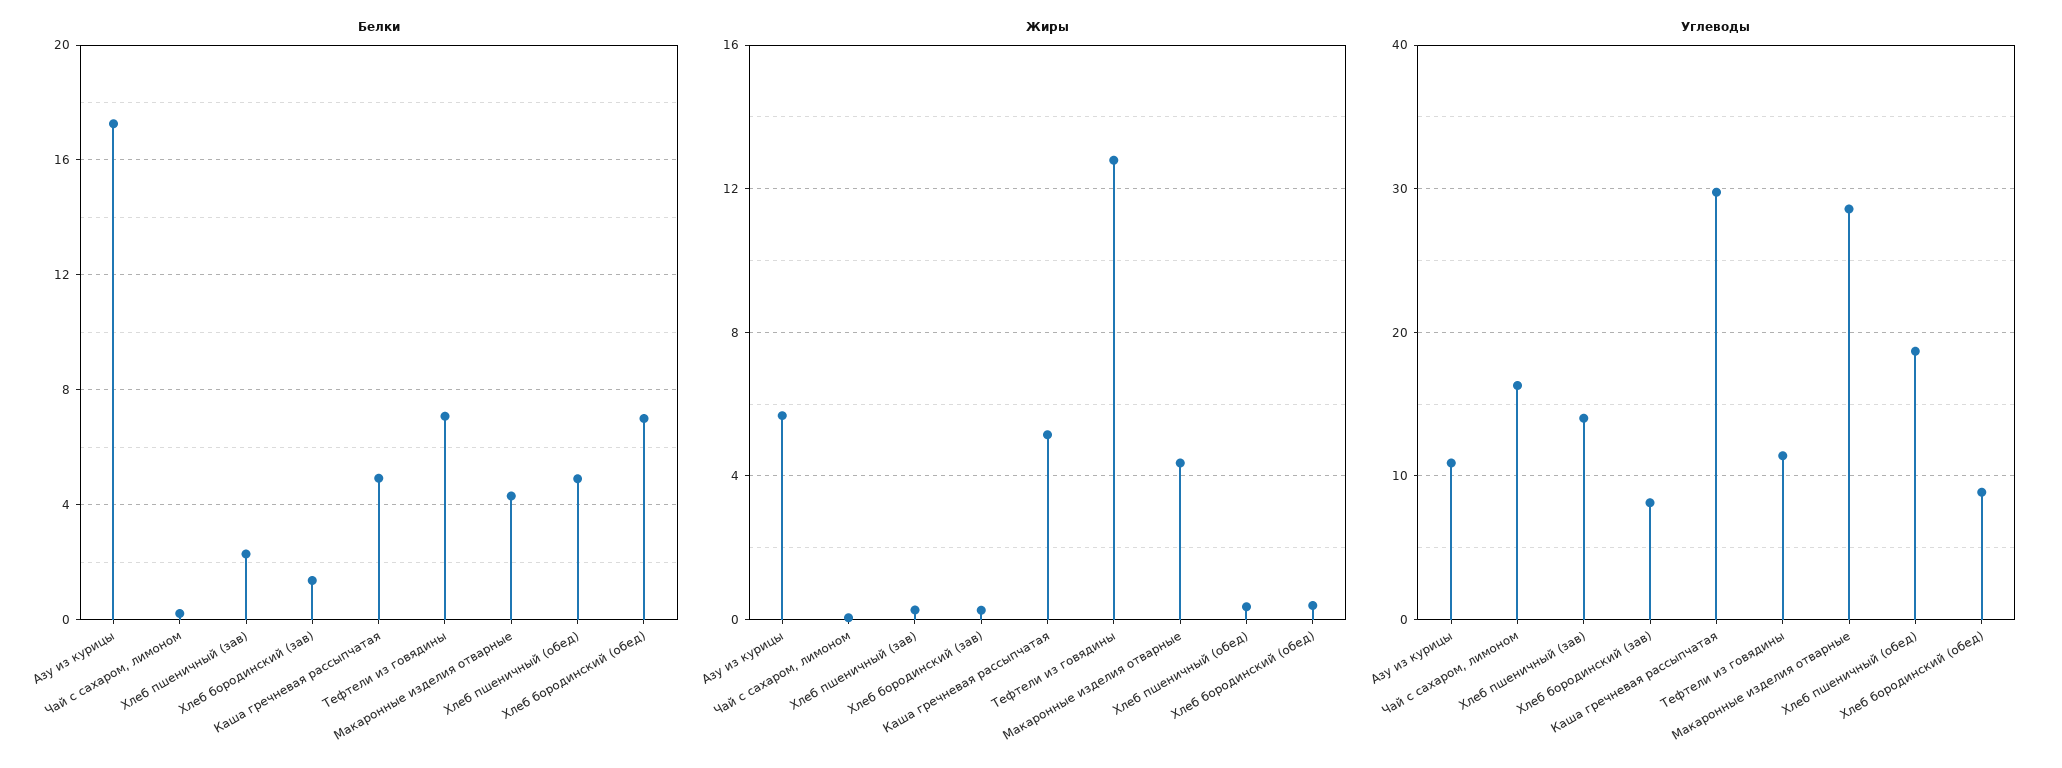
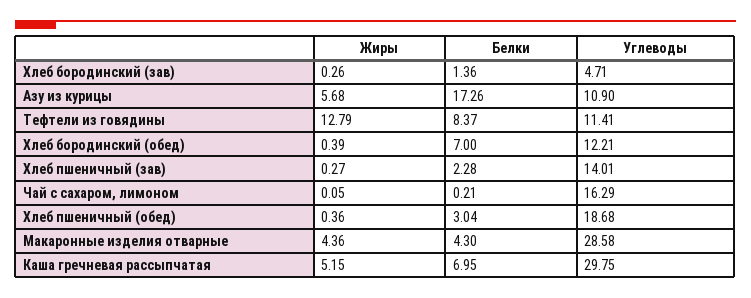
Белки, Каша гречневая рассыпчатая: 5 -> 6.95
Белки, Тефтели из говядины: 7 -> 8.37
Белки, Хлеб пшеничный (обед): 5 -> 3.04
Углеводы, Хлеб бородинский (зав): 8 -> 4.71
Углеводы, Хлеб бородинский (обед): 9 -> 12.21

